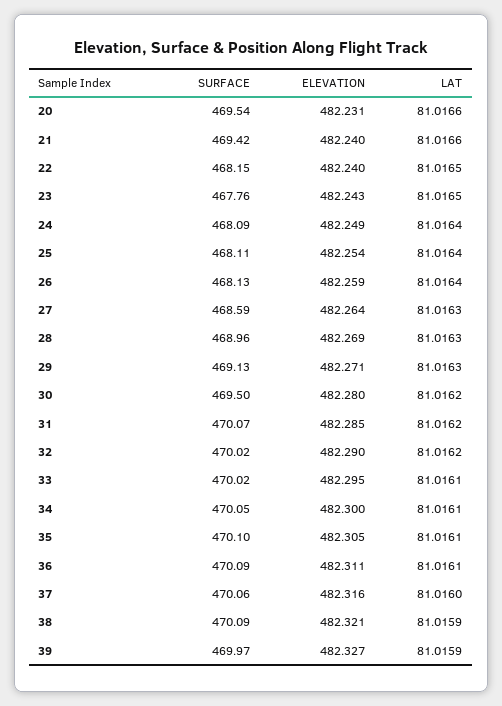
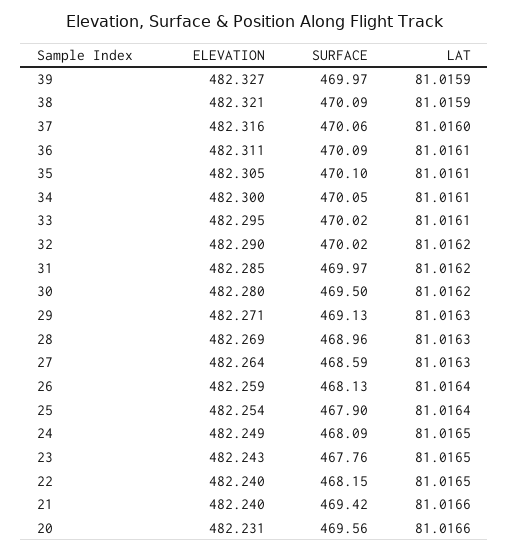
SURFACE, 20: 469.54 -> 469.56
LAT, 24: 81.0164 -> 81.0165
SURFACE, 25: 468.11 -> 467.9
SURFACE, 31: 470.07 -> 469.97

